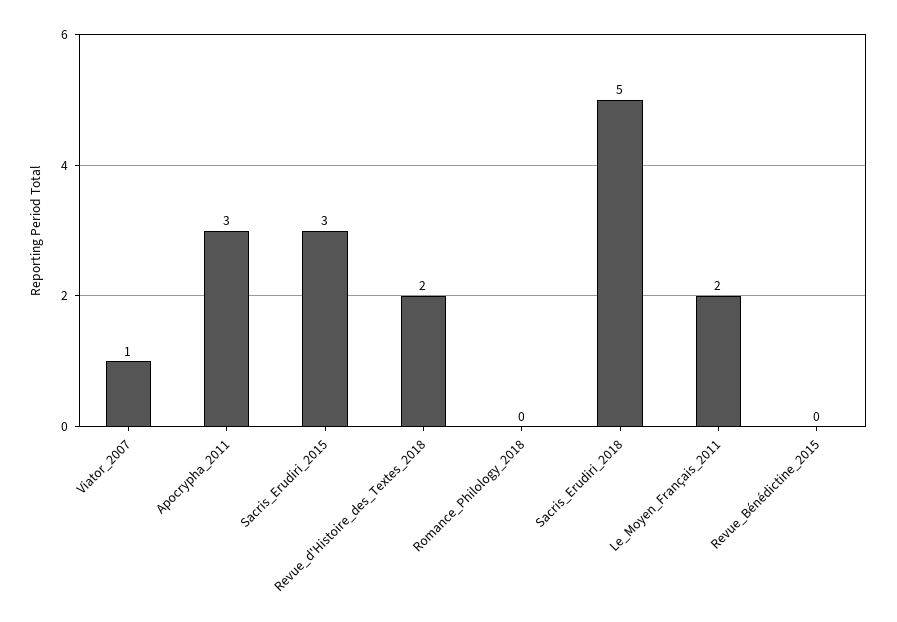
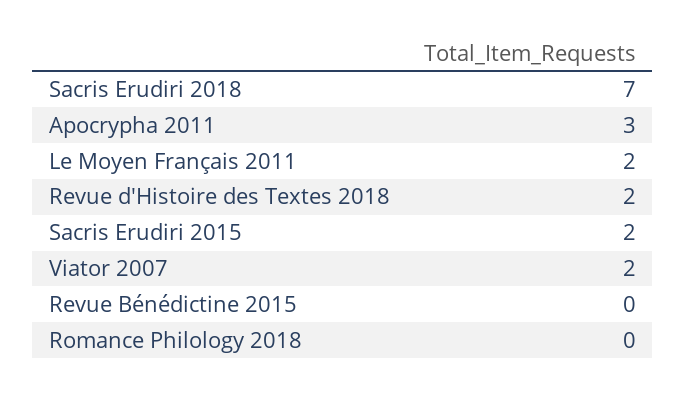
Viator_2007: 1 -> 2
Sacris_Erudiri_2015: 3 -> 2
Sacris_Erudiri_2018: 5 -> 7

